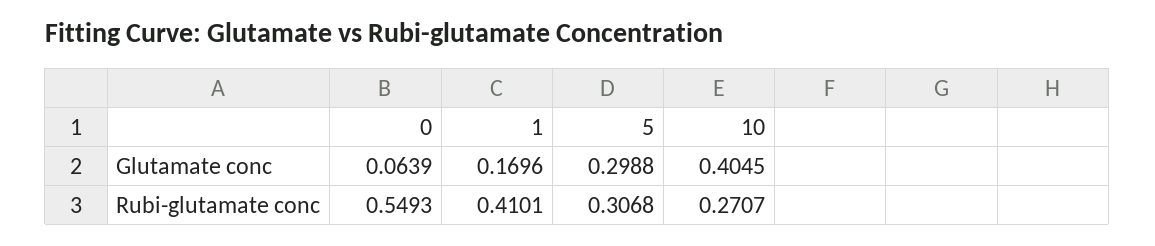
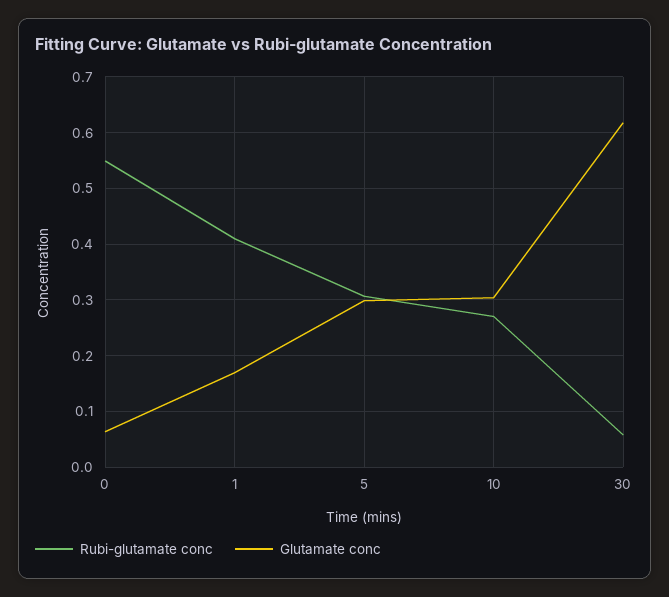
Glutamate conc, 10: 0.4045 -> 0.3
Rubi-glutamate conc, 30: none -> 0.06
Glutamate conc, 30: none -> 0.62

